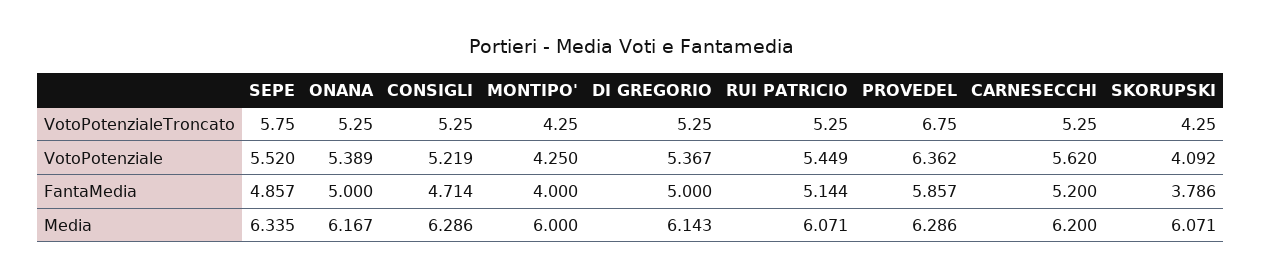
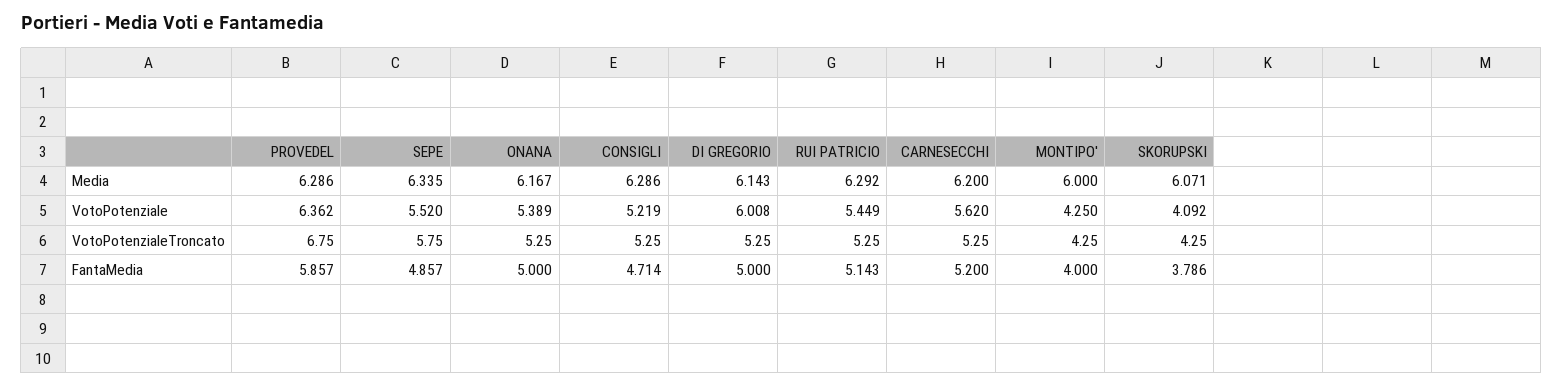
DI GREGORIO, VotoPotenziale: 5.367 -> 6.008
RUI PATRICIO, FantaMedia: 5.144 -> 5.143
RUI PATRICIO, Media: 6.071 -> 6.292

